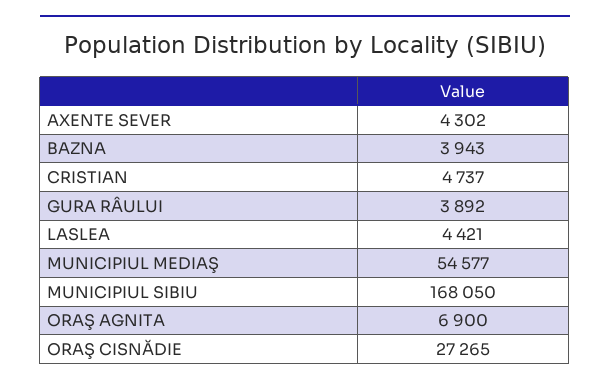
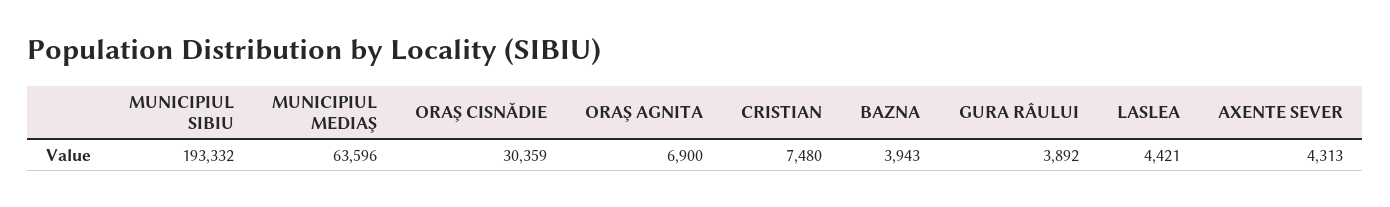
AXENTE SEVER: 4302 -> 4313
CRISTIAN: 4737 -> 7480
MUNICIPIUL MEDIAŞ: 54577 -> 63596
MUNICIPIUL SIBIU: 168050 -> 193332
ORAŞ CISNĂDIE: 27265 -> 30359

